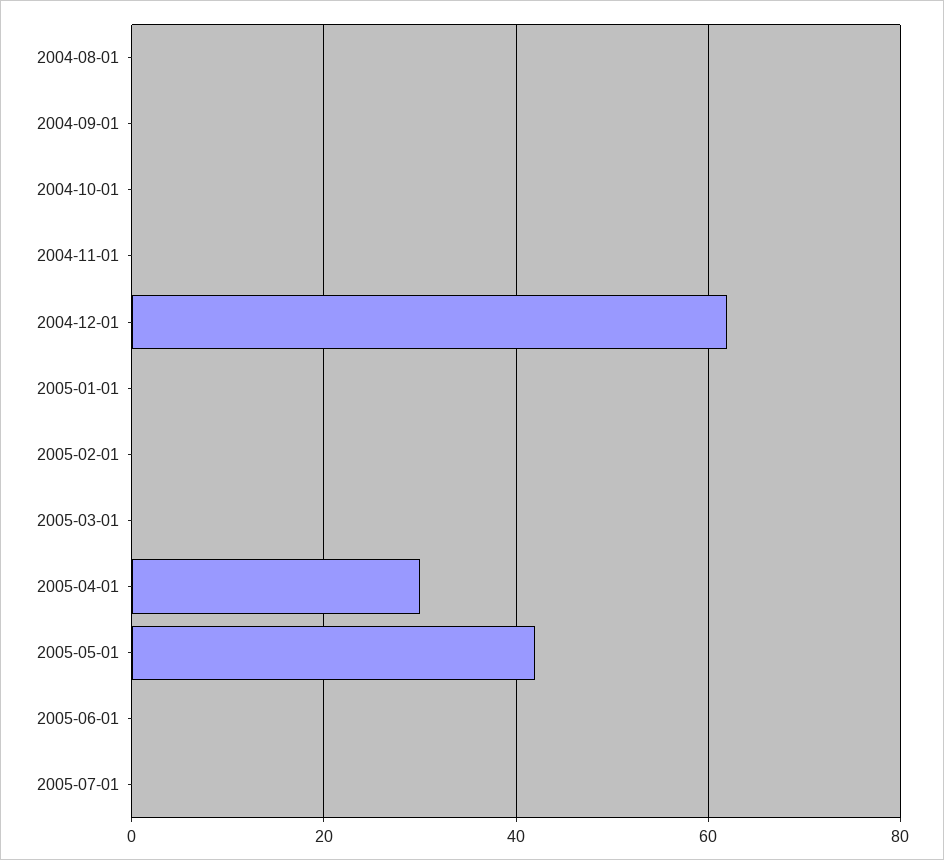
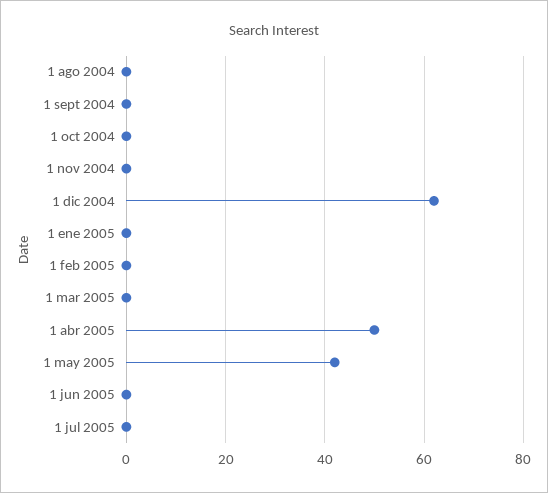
2005-04-01: 30 -> 50

